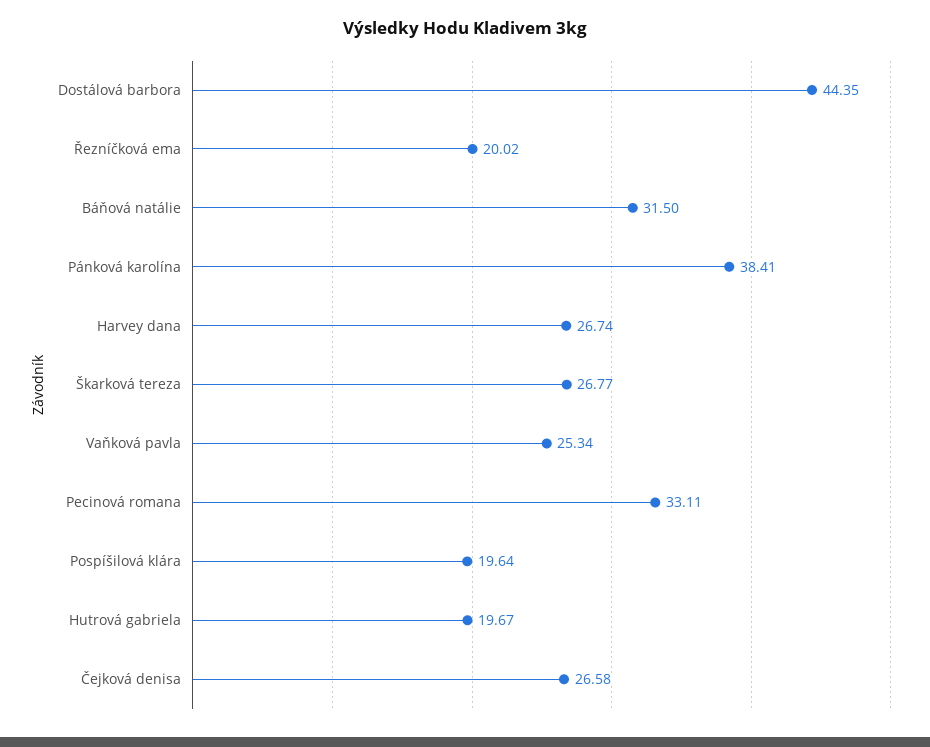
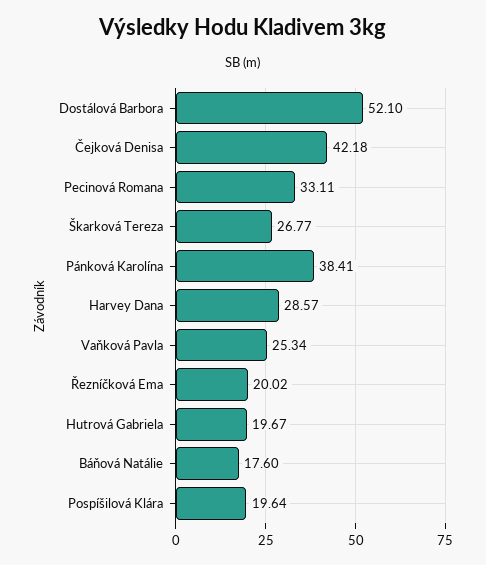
Dostálová barbora: 44.35 -> 52.1
Báňová natálie: 31.5 -> 17.6
Harvey dana: 26.74 -> 28.57
Čejková denisa: 26.58 -> 42.18

